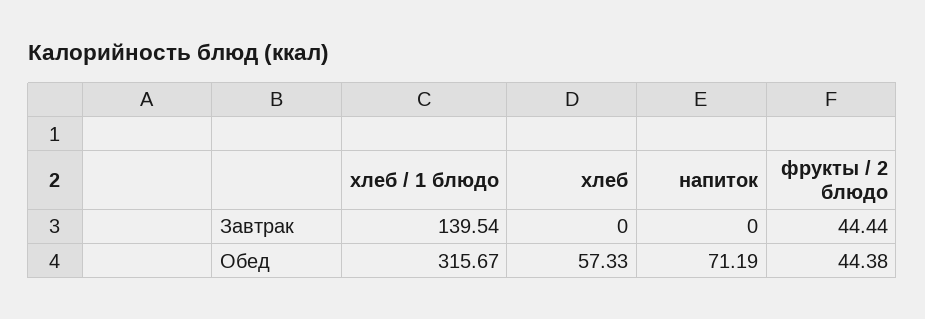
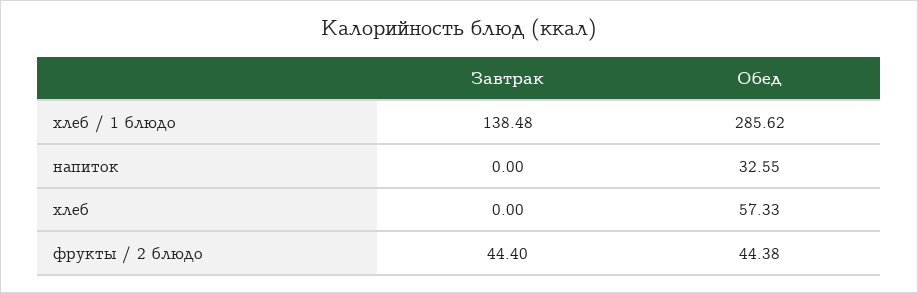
хлеб / 1 блюдо, Завтрак: 139.54 -> 138.48
фрукты / 2 блюдо, Завтрак: 44.44 -> 44.4
хлеб / 1 блюдо, Обед: 315.67 -> 285.62
напиток, Обед: 71.19 -> 32.55

